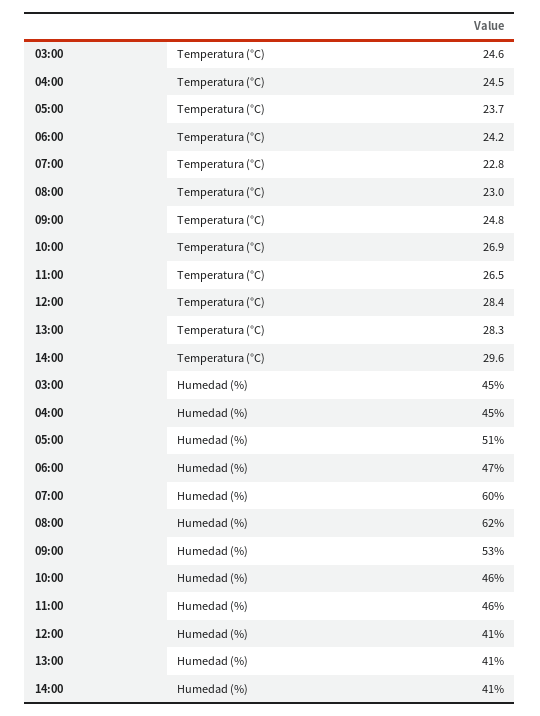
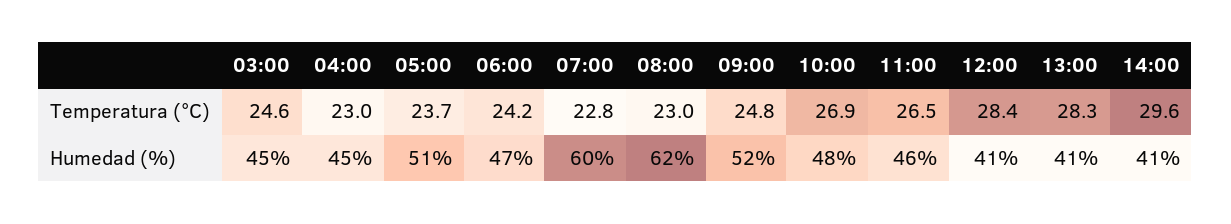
04:00, Temperatura (°C): 24.5 -> 23
09:00, Humedad (%): 53 -> 52
10:00, Humedad (%): 46 -> 48

